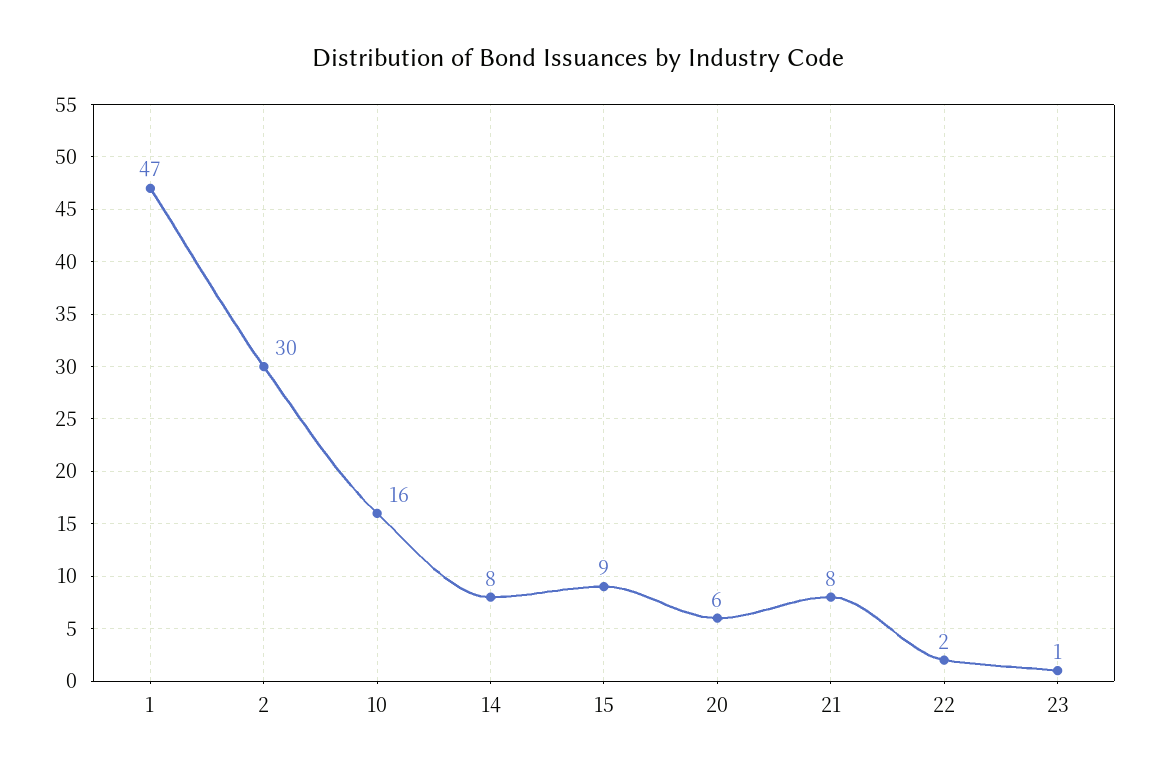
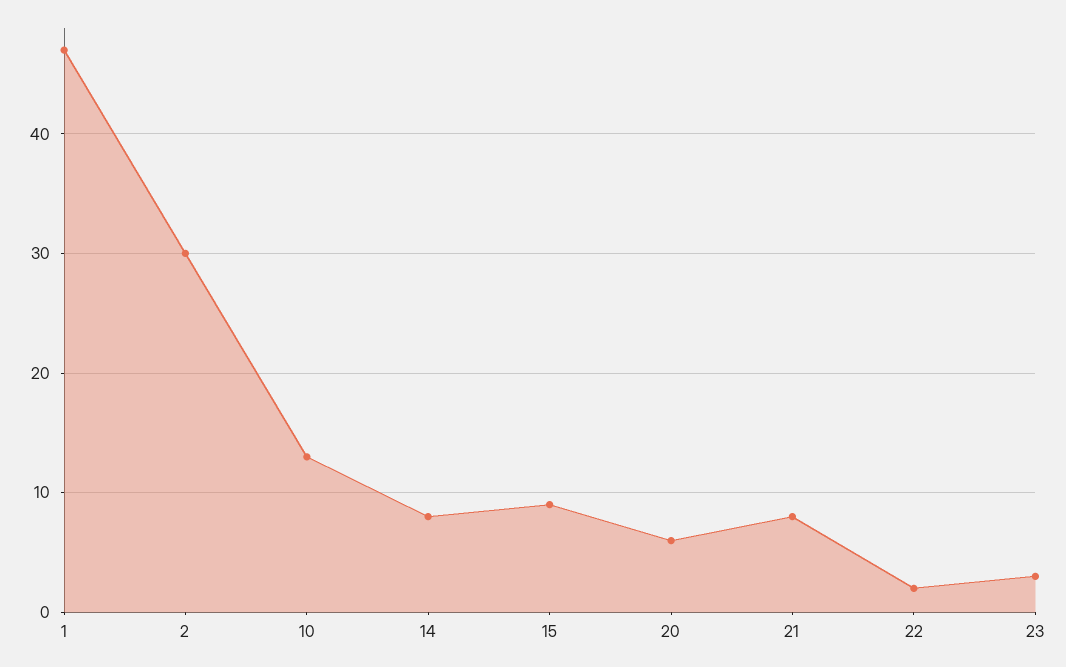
10: 16 -> 13
23: 1 -> 3

